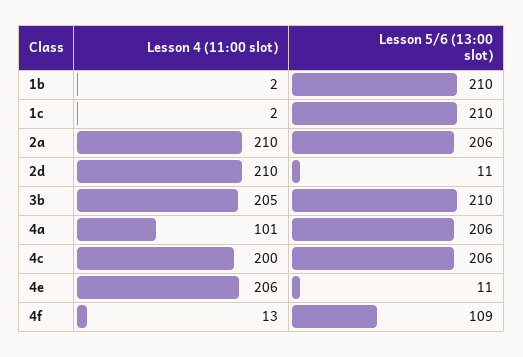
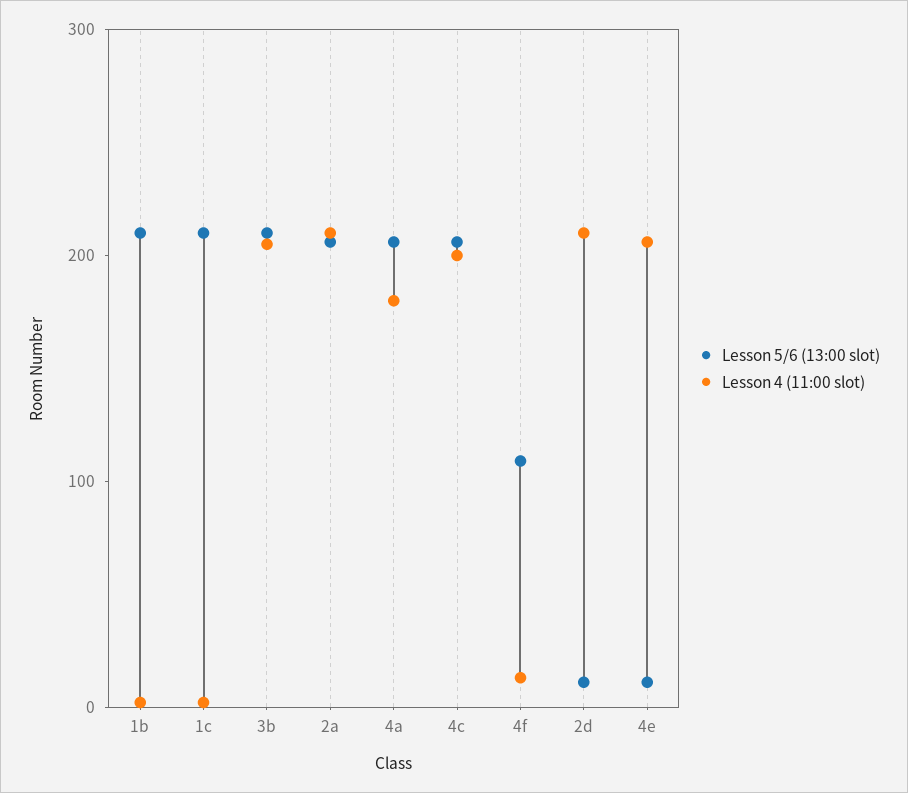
Lesson 4 (11:00 slot), 4a: 101 -> 180

